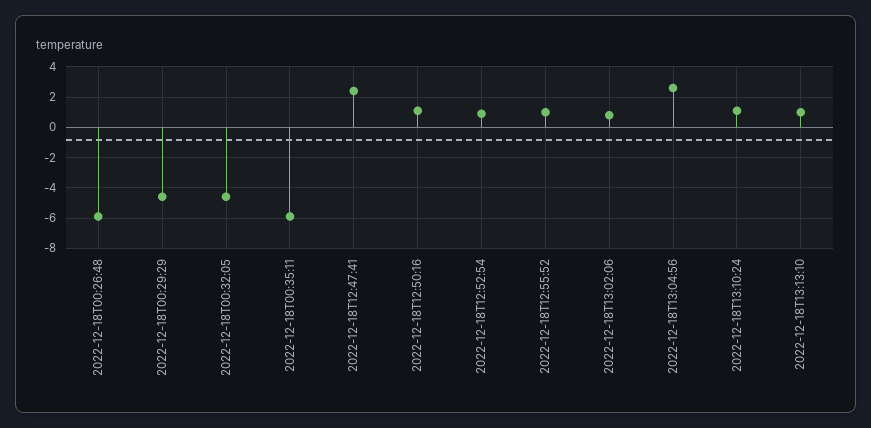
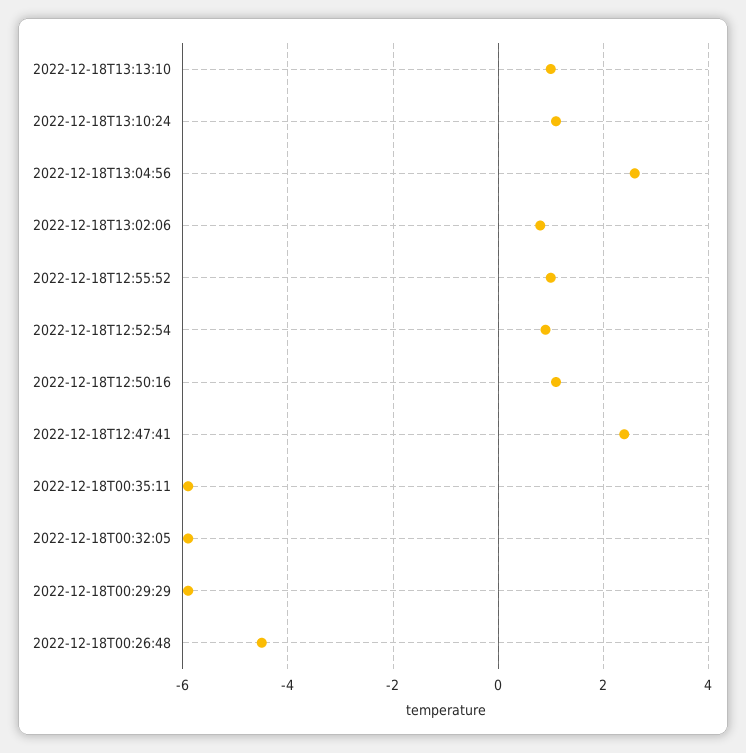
2022-12-18T00:26:48: -6 -> -4.5
2022-12-18T00:29:29: -4.5 -> -6
2022-12-18T00:32:05: -4.5 -> -6

